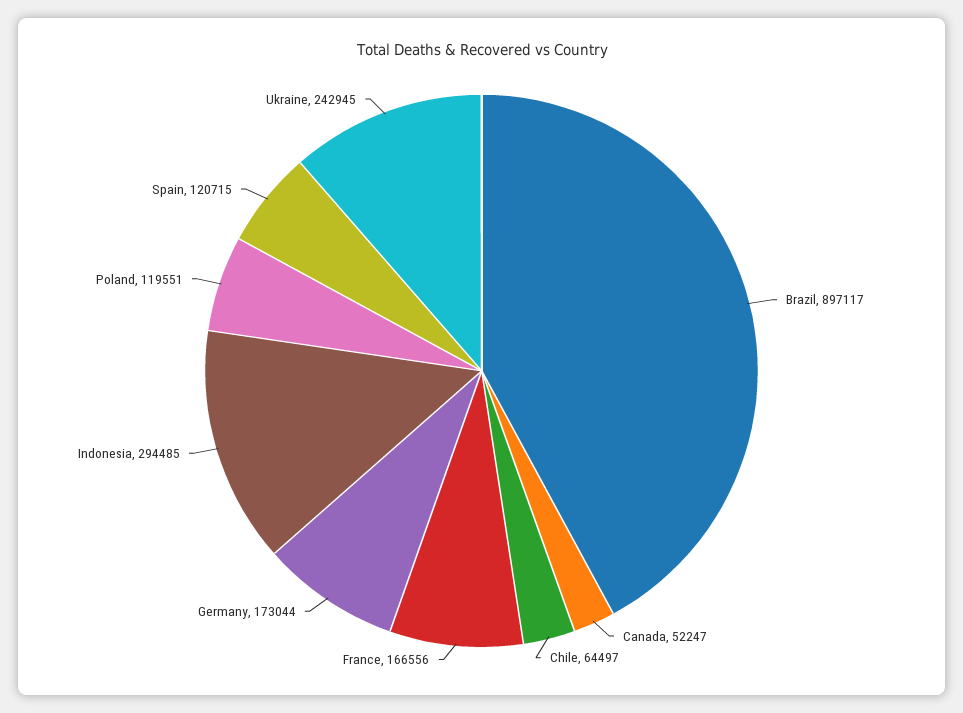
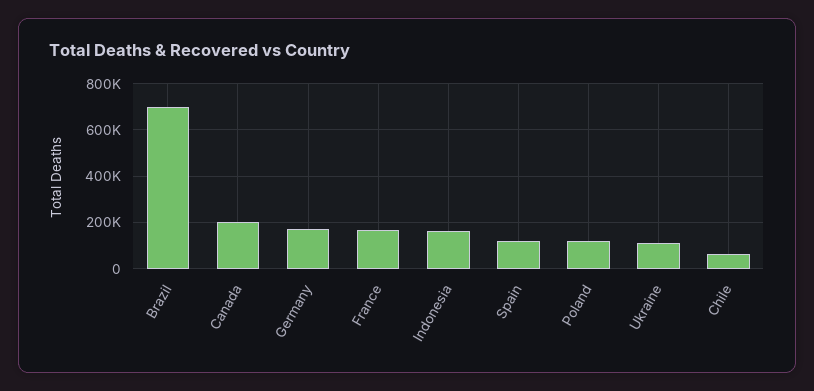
Brazil: 897117 -> 700000
Canada: 52247 -> 200000
Indonesia: 294485 -> 150000
Ukraine: 242945 -> 100000

